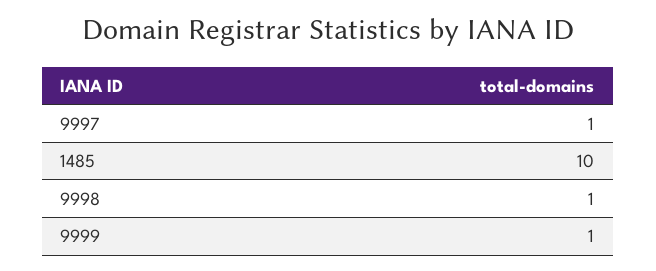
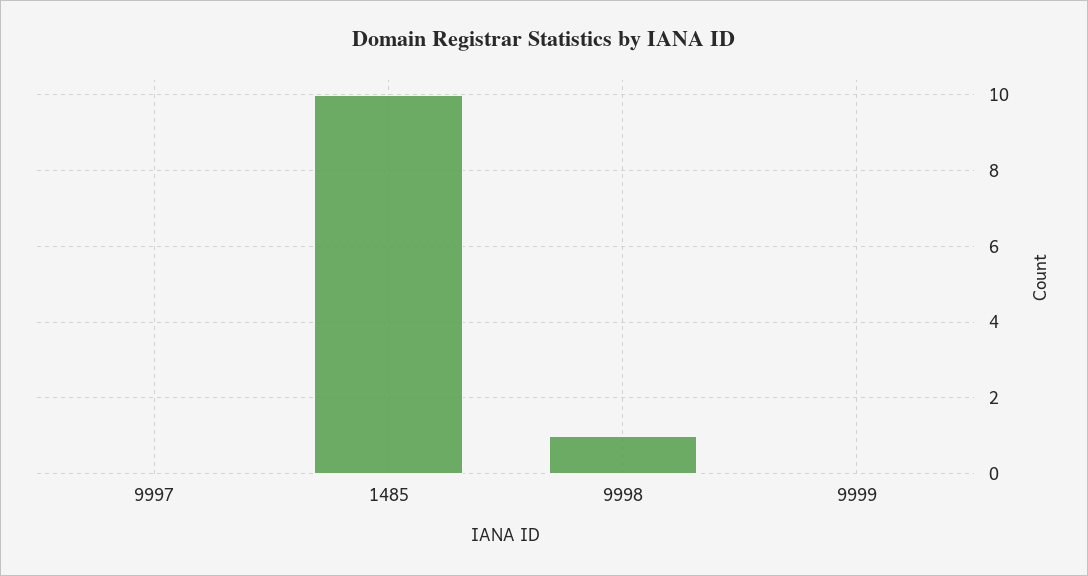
9997: 1 -> 0
9999: 1 -> 0

